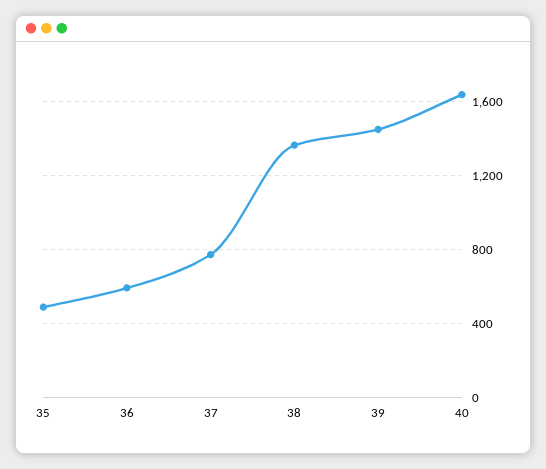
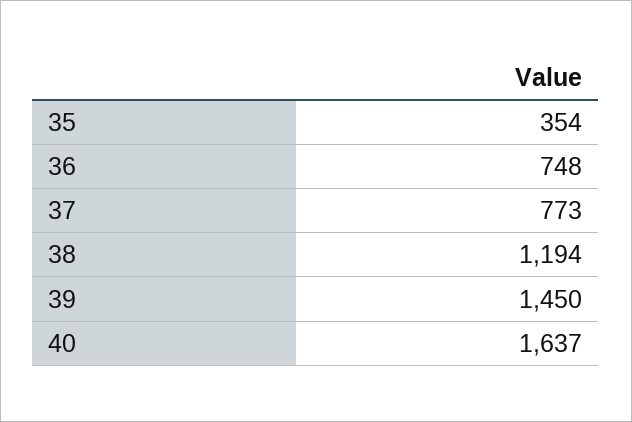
35: 500 -> 354
36: 600 -> 748
38: 1350 -> 1194

